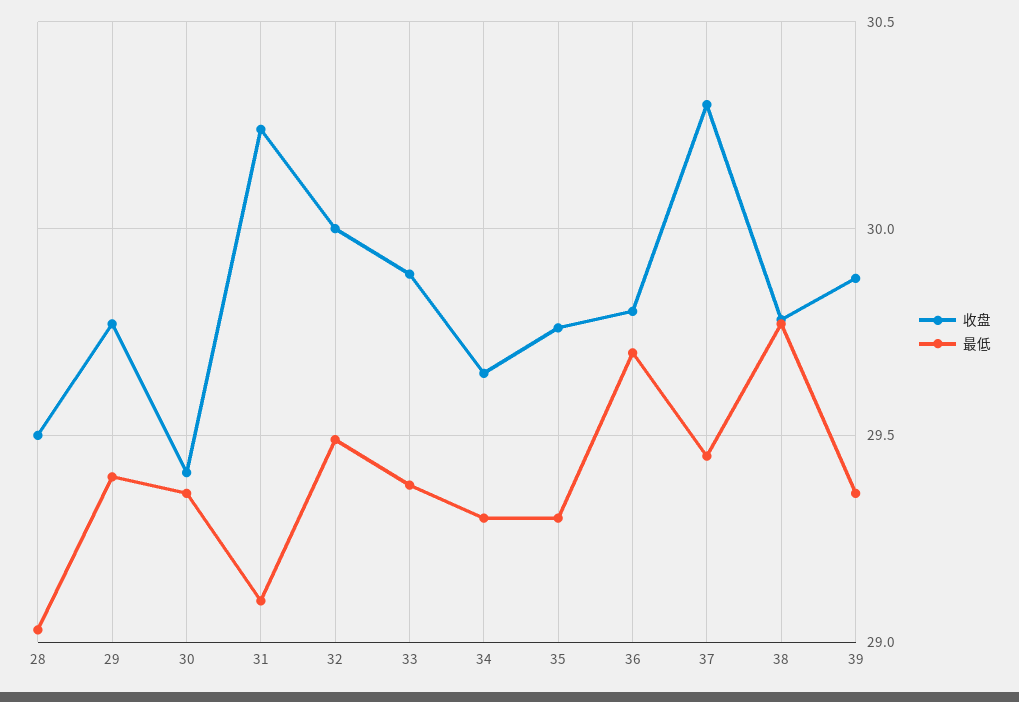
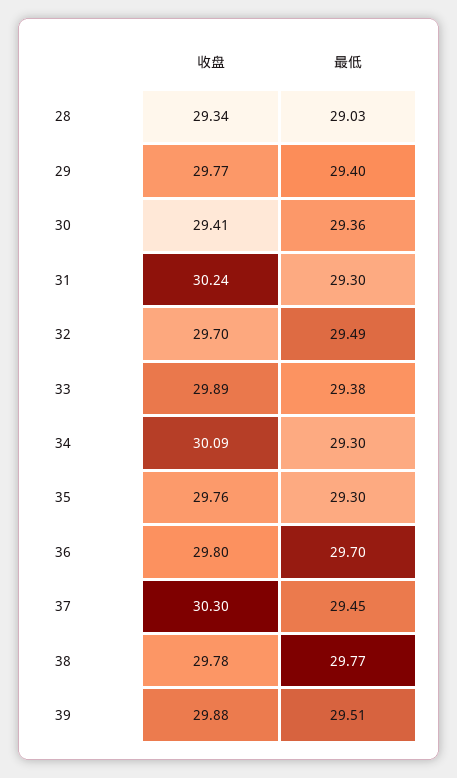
收盘, 28: 29.5 -> 29.34
最低, 31: 29.1 -> 29.3
收盘, 32: 30 -> 29.7
收盘, 34: 29.65 -> 30.09
最低, 39: 29.35 -> 29.51

